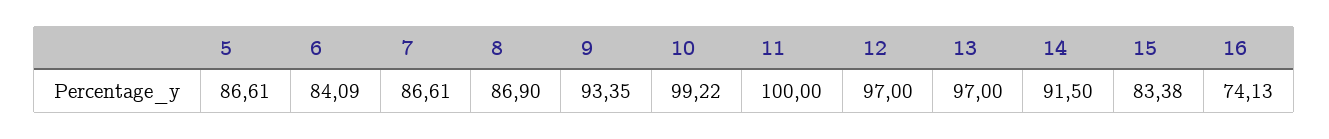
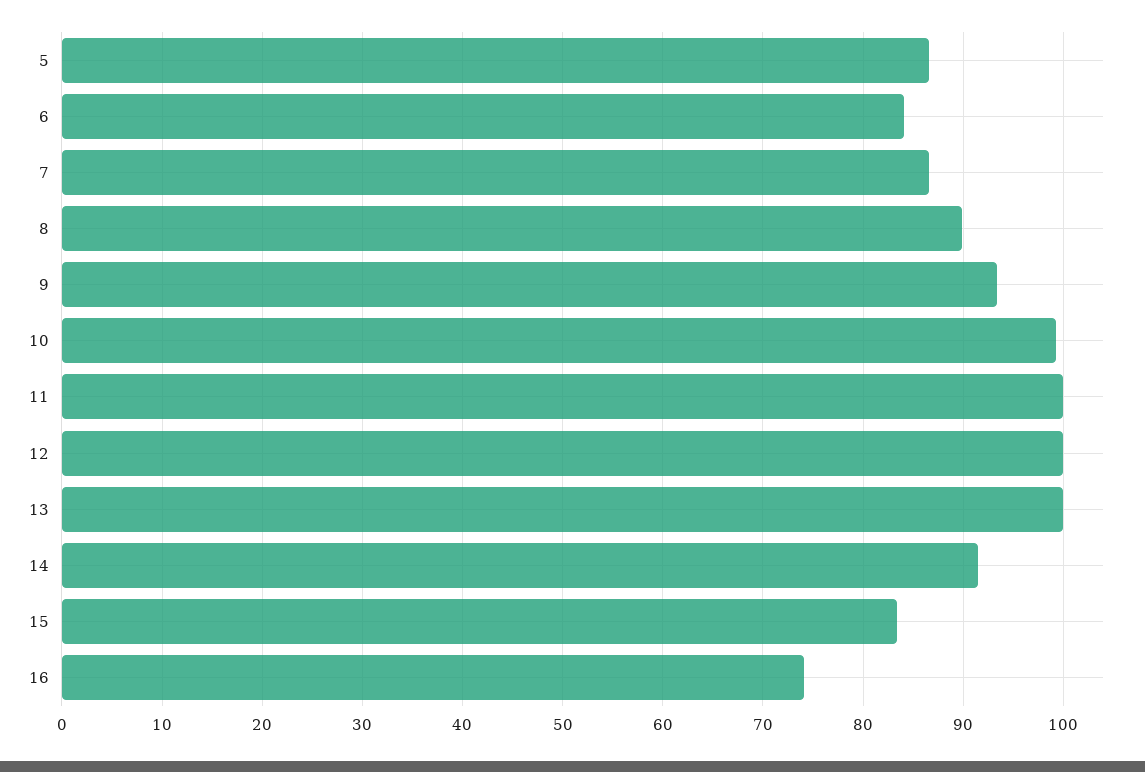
8: 86.9 -> 90
12: 97 -> 100
13: 97 -> 100

